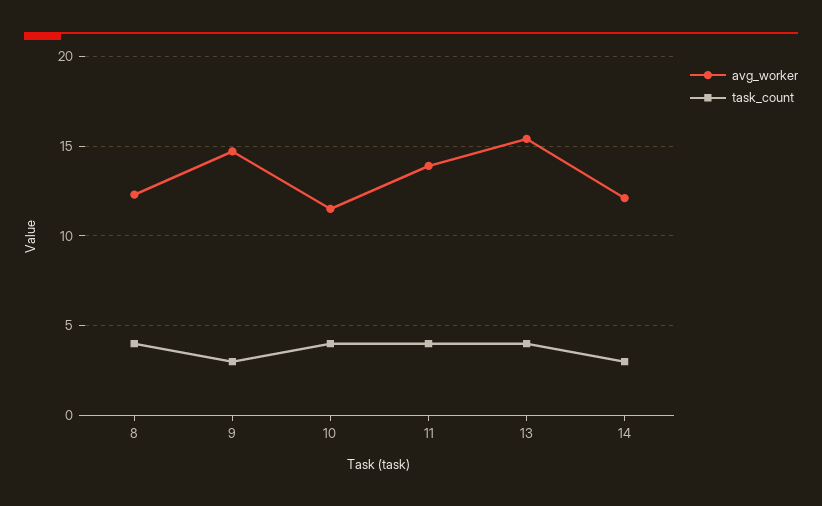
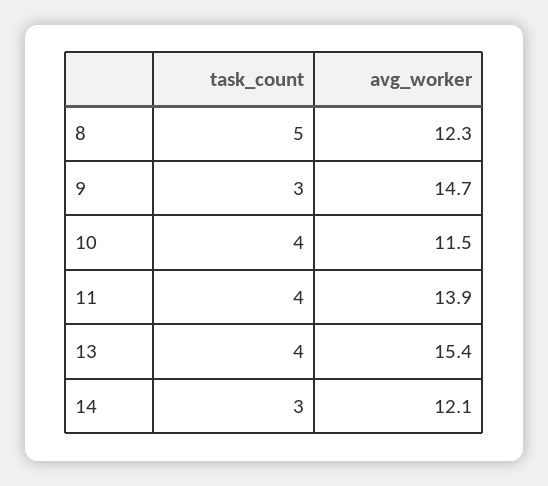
task_count, 8: 4 -> 5

